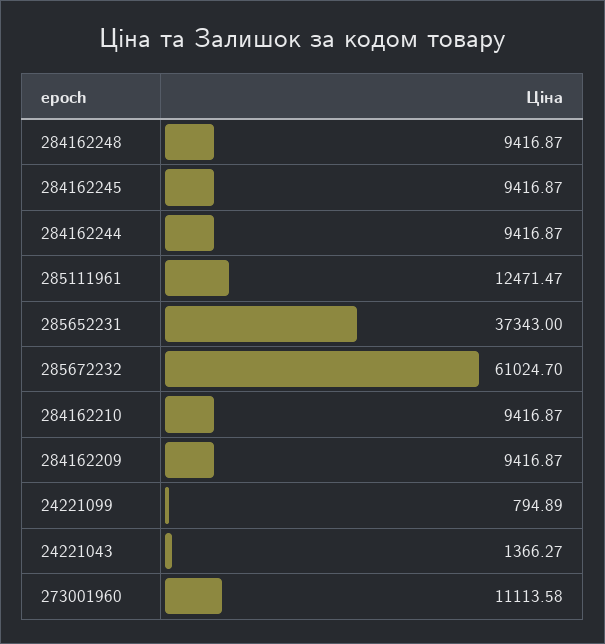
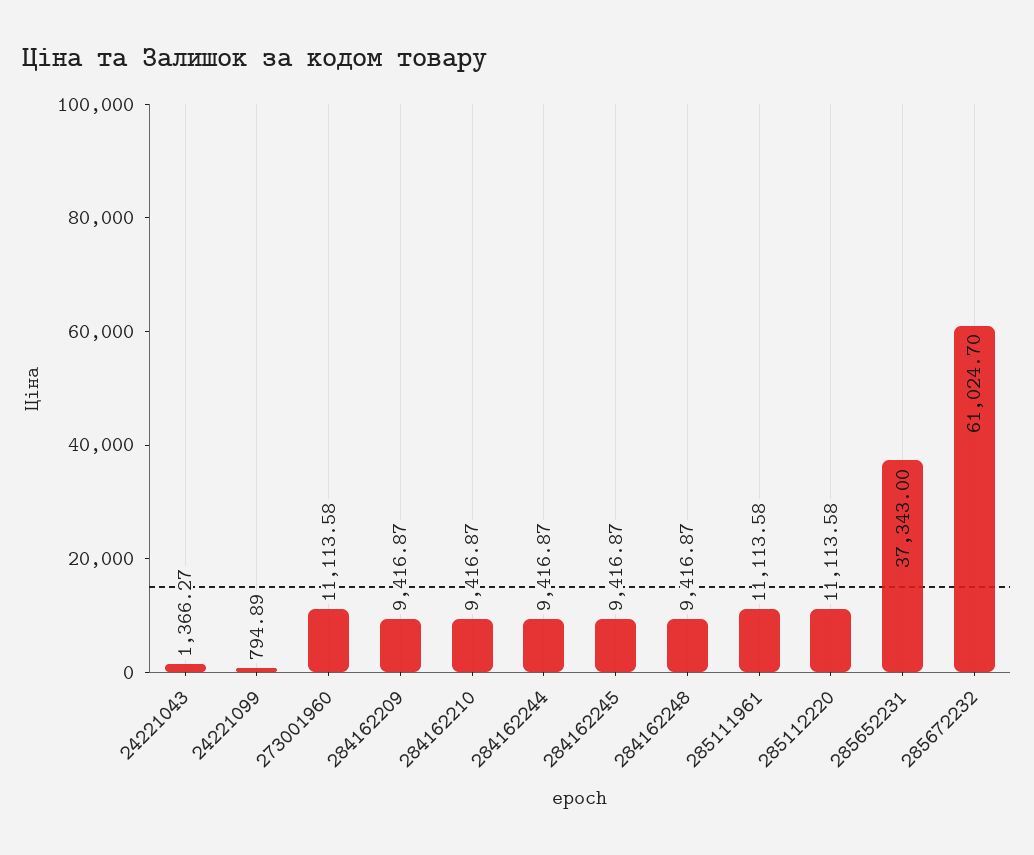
285111961: 12471.47 -> 11113.58
285112220: none -> 11113.58

